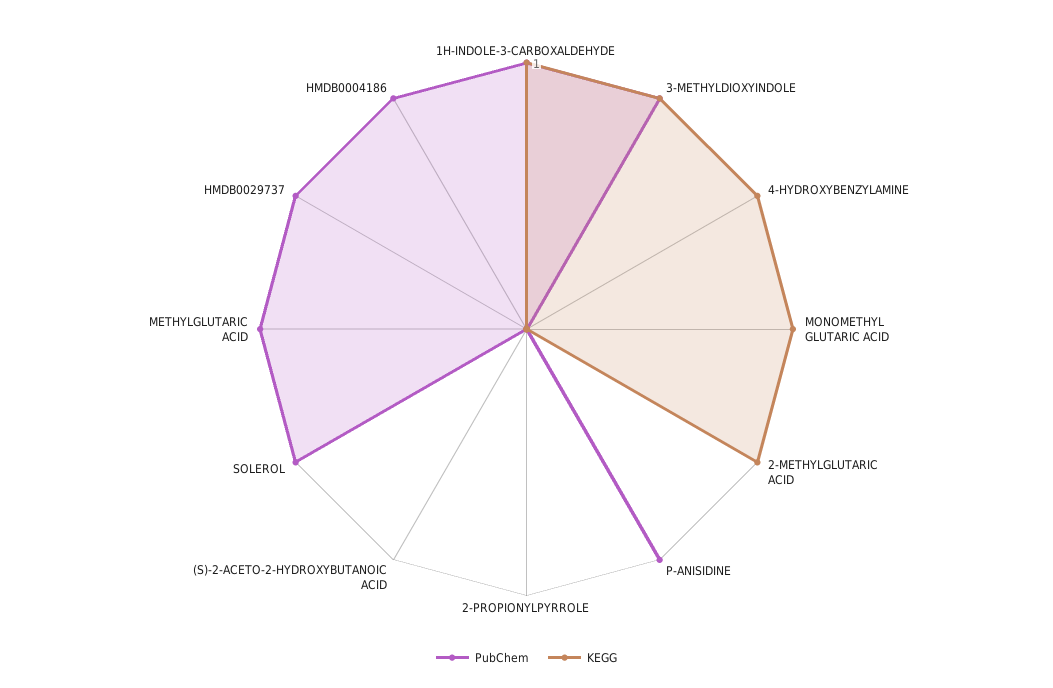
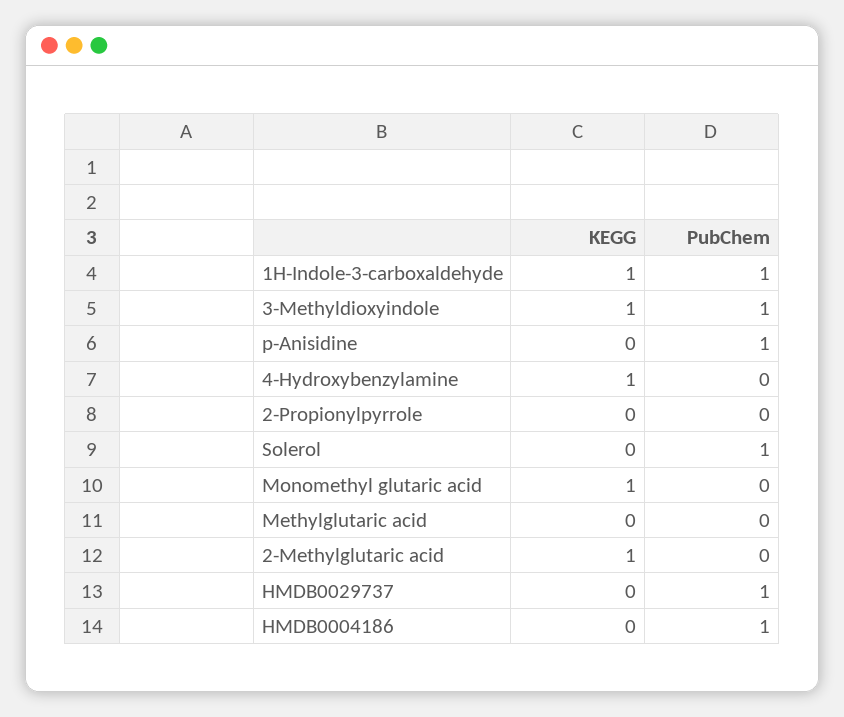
PubChem, (S)-2-ACETO-2-HYDROXYBUTANOIC ACID: 0 -> none
KEGG, (S)-2-ACETO-2-HYDROXYBUTANOIC ACID: 0 -> none
PubChem, METHYLGLUTARIC ACID: 1 -> 0

